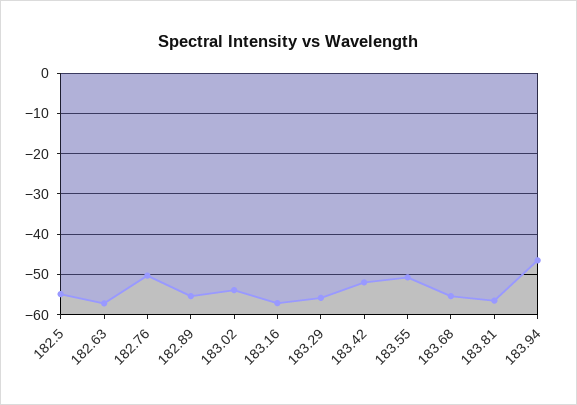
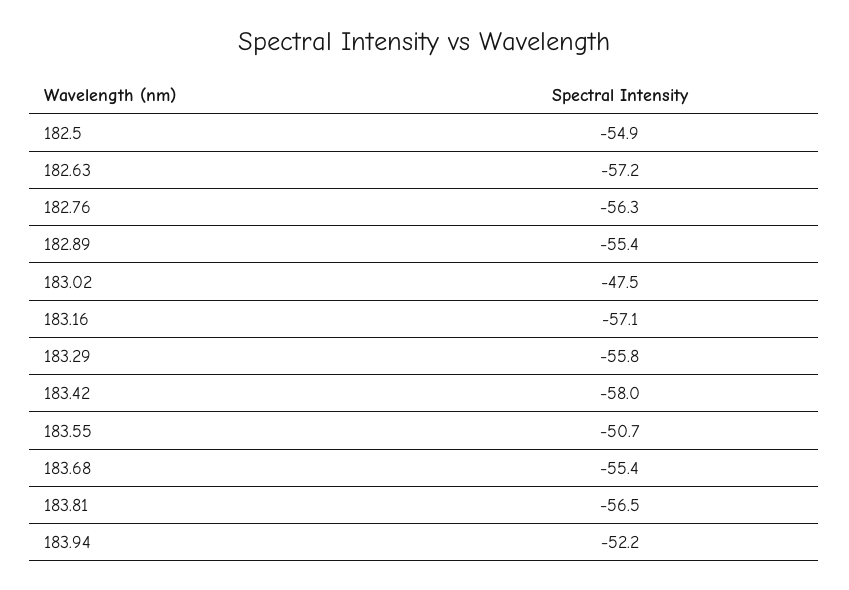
182.76: -50 -> -56.3
183.02: -54 -> -47.5
183.42: -52 -> -58
183.94: -46 -> -52.2

